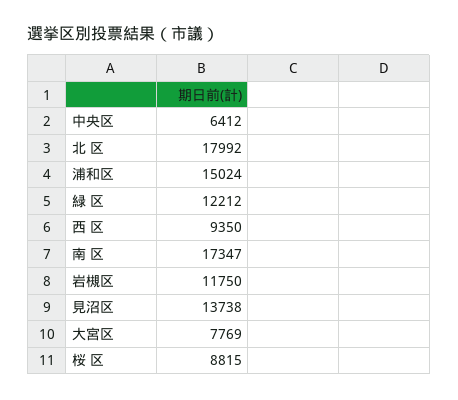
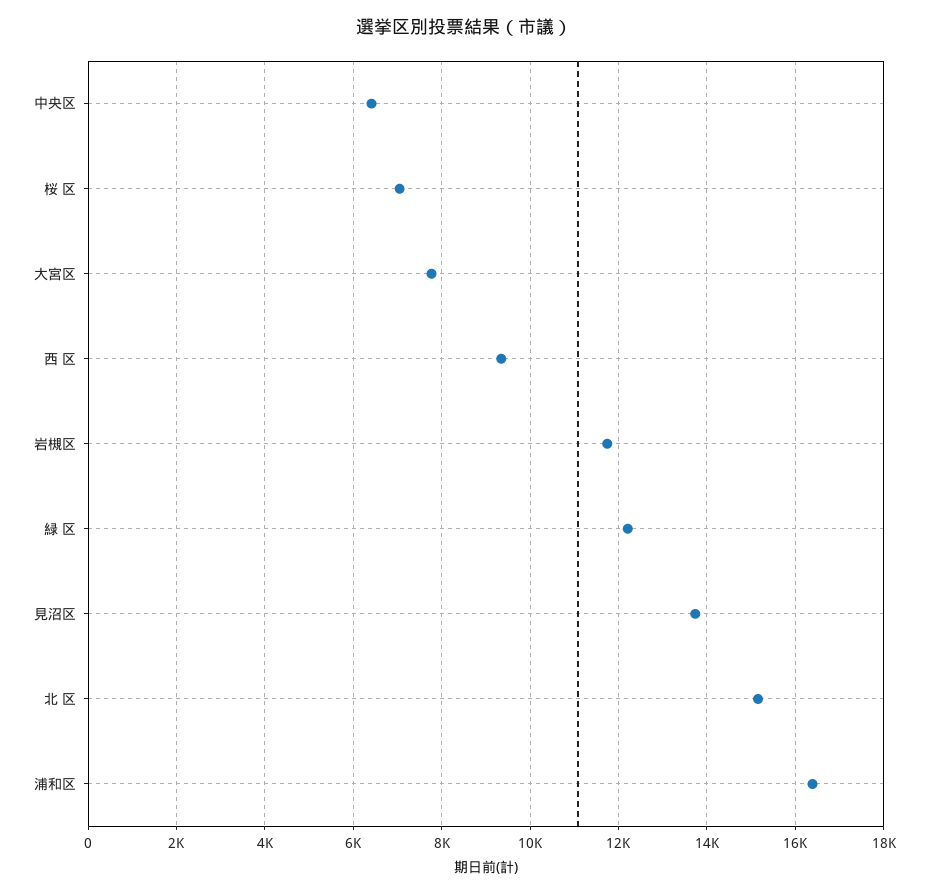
北 区: 17992 -> 15200
浦和区: 15024 -> 16400
南 区: 17347 -> none
桜 区: 8815 -> 7000

